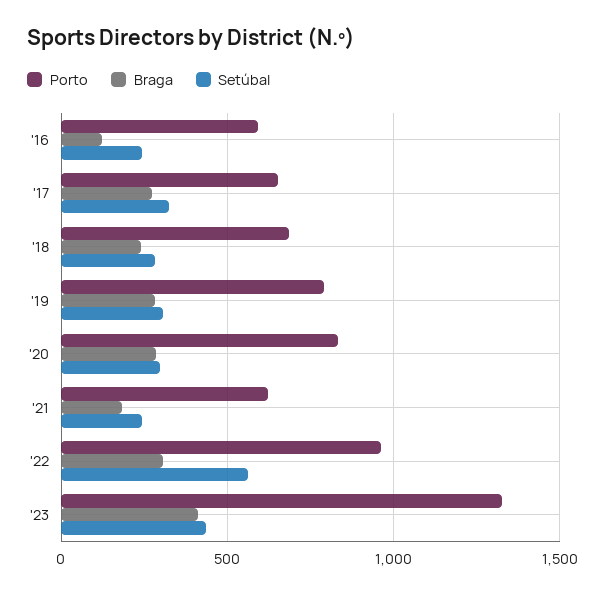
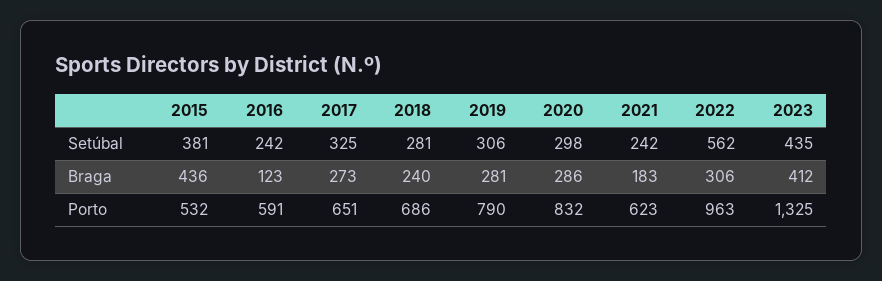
Setúbal, 2015: none -> 381
Braga, 2015: none -> 436
Porto, 2015: none -> 532

